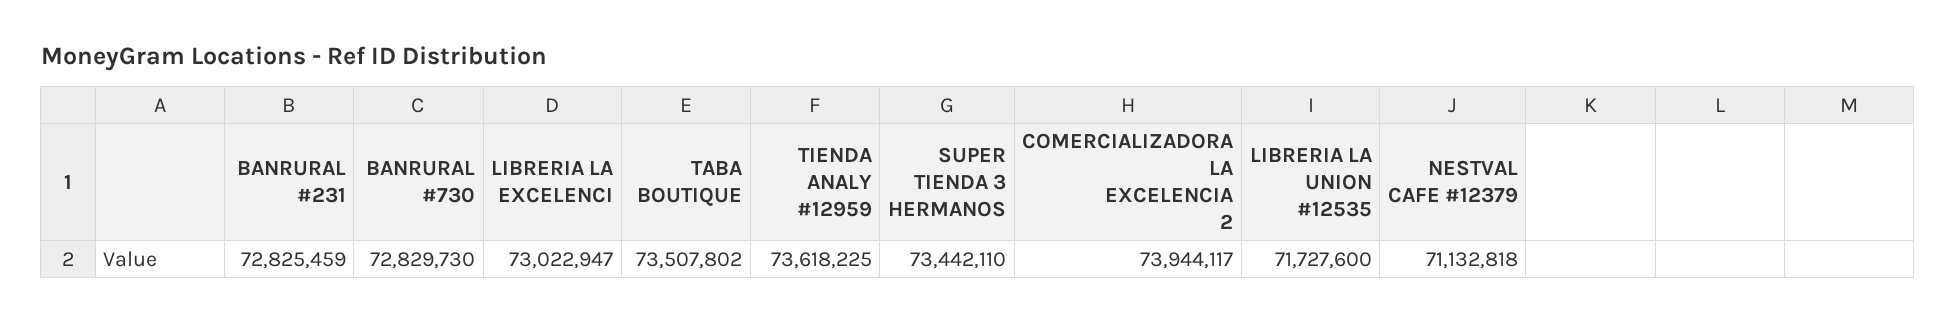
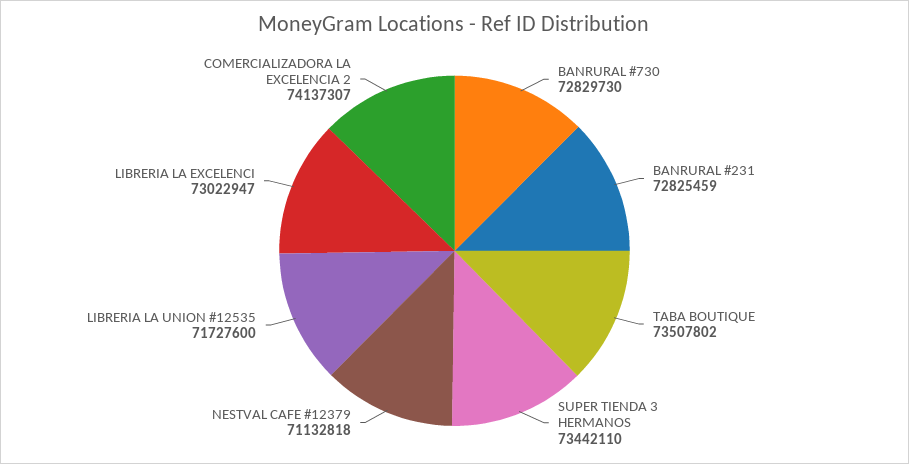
TIENDA ANALY #12959: 73618225 -> none
COMERCIALIZADORA LA EXCELENCIA 2: 73944117 -> 74137307

